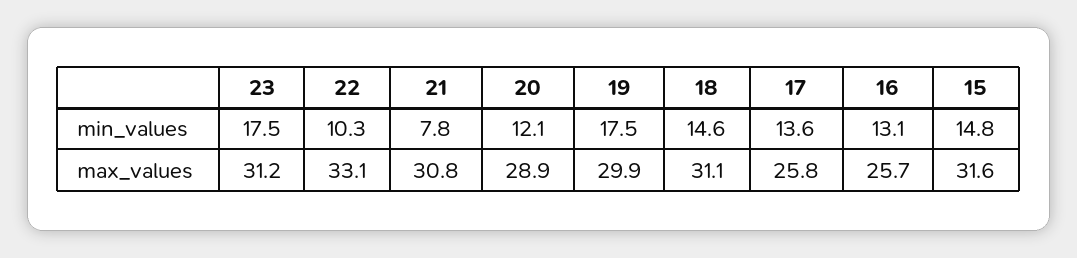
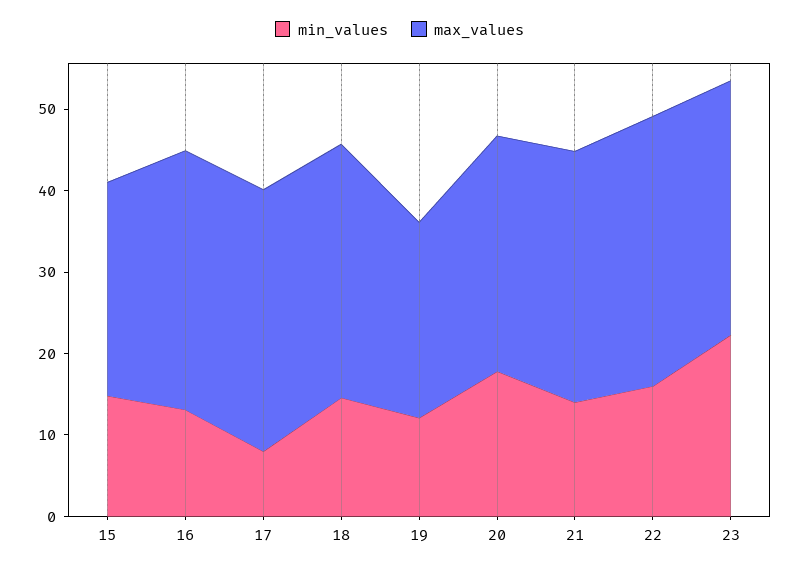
min_values, 23: 17.5 -> 22
min_values, 22: 10.3 -> 16
min_values, 21: 7.8 -> 14
min_values, 20: 12.1 -> 18
min_values, 19: 17.5 -> 12
min_values, 17: 13.6 -> 8
max_values, 19: 29.9 -> 24
max_values, 17: 25.8 -> 32
max_values, 16: 25.7 -> 32
max_values, 15: 31.6 -> 26

